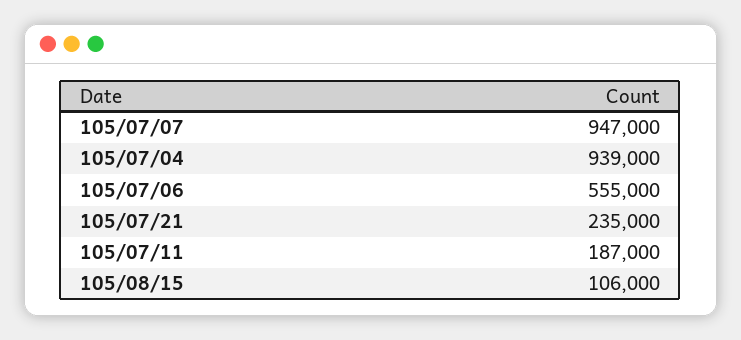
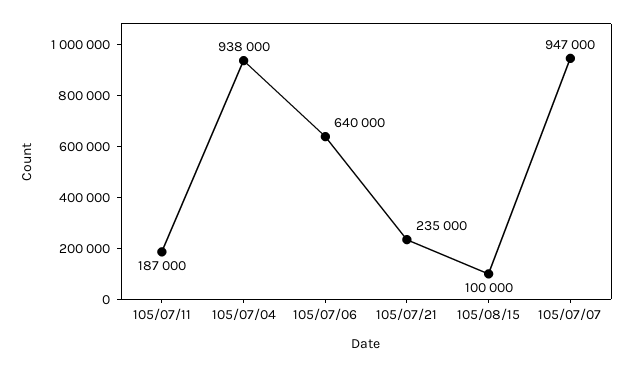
105/07/04: 939000 -> 938000
105/07/06: 555000 -> 640000
105/08/15: 106000 -> 100000

